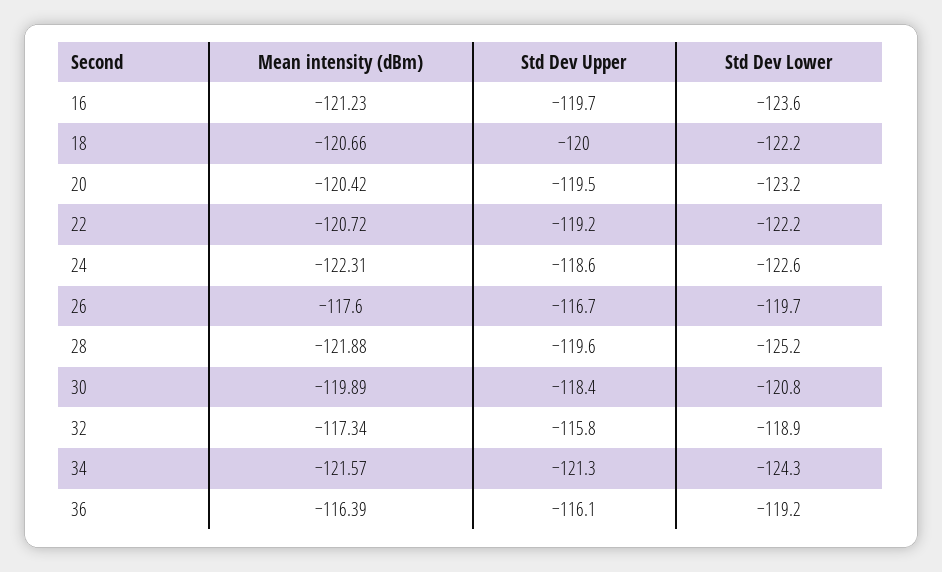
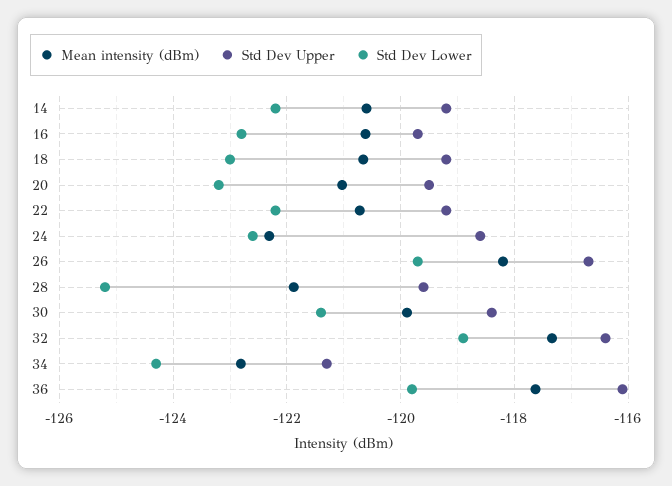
Mean intensity (dBm), 16: -121.23 -> -120.6
Std Dev Lower, 16: -123.6 -> -122.8
Std Dev Upper, 18: -120 -> -119.2
Std Dev Lower, 18: -122.2 -> -123
Mean intensity (dBm), 20: -120.42 -> -121
Mean intensity (dBm), 26: -117.6 -> -118.2
Std Dev Lower, 30: -120.8 -> -121.4
Std Dev Upper, 32: -115.8 -> -116.4
Mean intensity (dBm), 34: -121.57 -> -122.8
Mean intensity (dBm), 36: -116.39 -> -117.6
Std Dev Lower, 36: -119.2 -> -119.8
Mean intensity (dBm), 14: none -> -120.6
Std Dev Upper, 14: none -> -119.2
Std Dev Lower, 14: none -> -122.2

